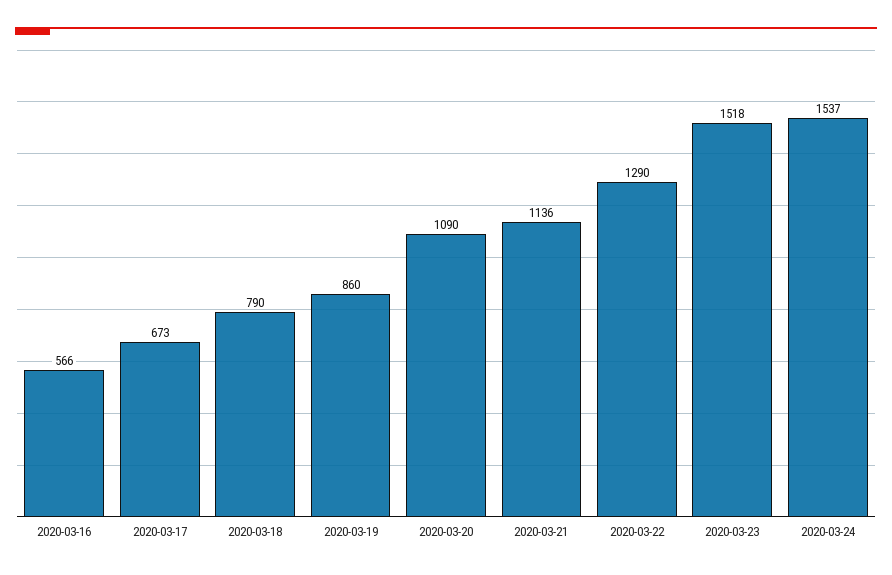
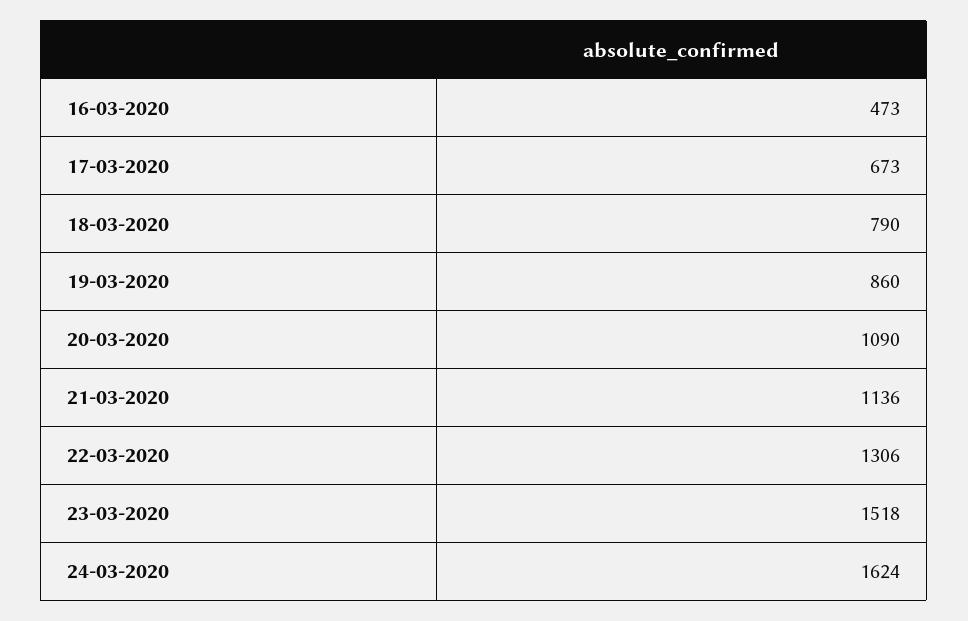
2020-03-16: 566 -> 473
2020-03-22: 1290 -> 1306
2020-03-24: 1537 -> 1624

